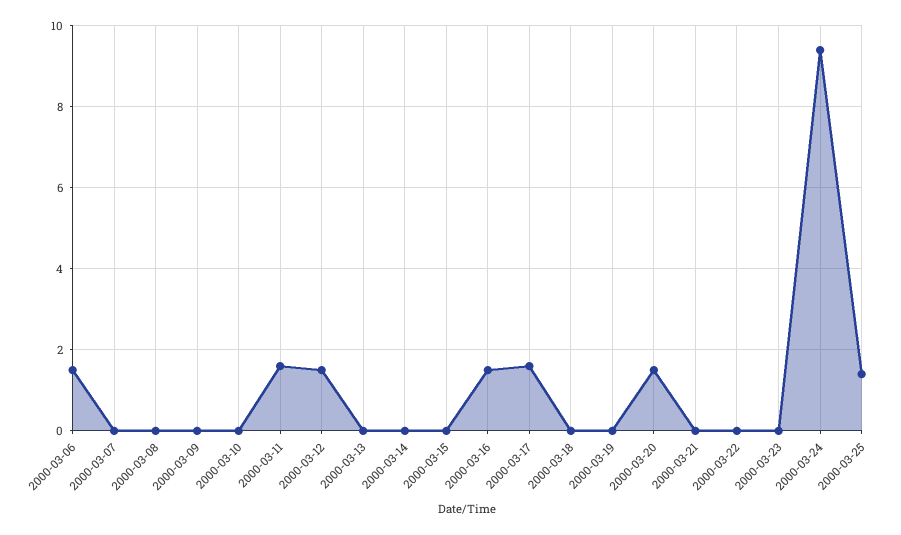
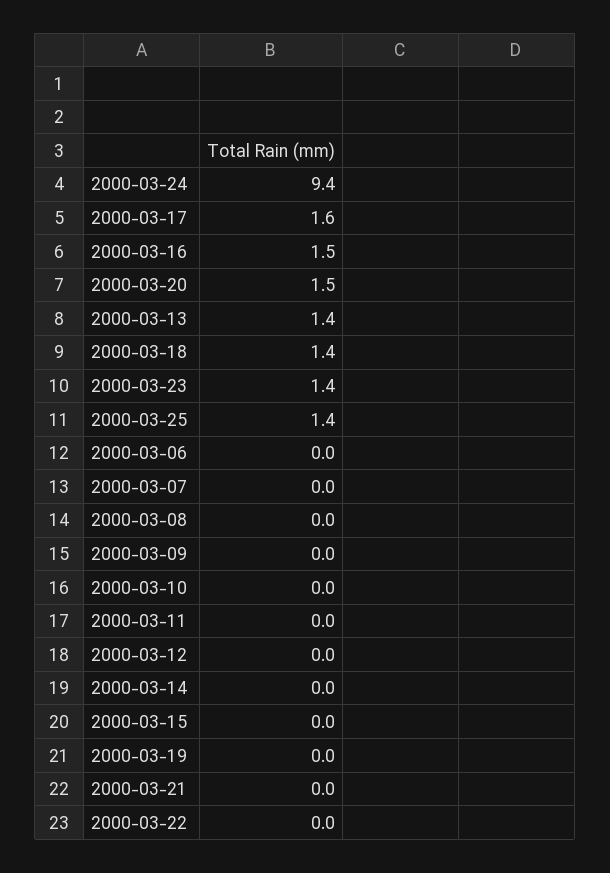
2000-03-06: 1.5 -> 0
2000-03-11: 1.5 -> 0
2000-03-12: 1.5 -> 0
2000-03-13: 0 -> 1.4
2000-03-18: 0 -> 1.4
2000-03-23: 0 -> 1.4

